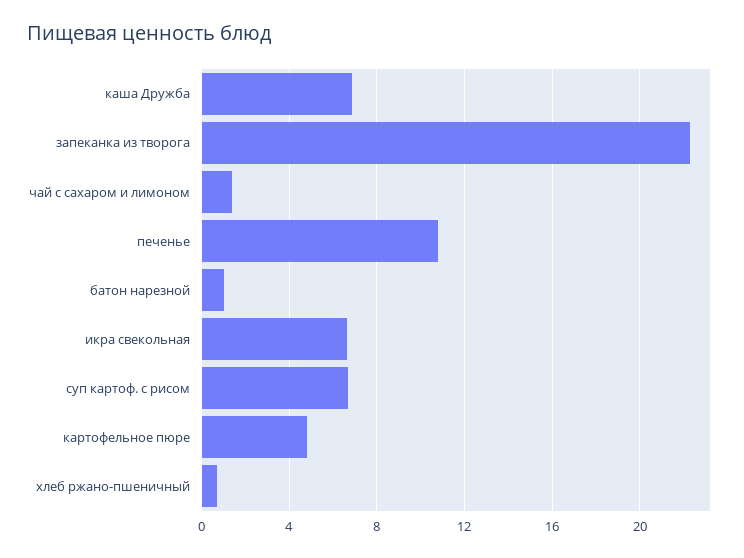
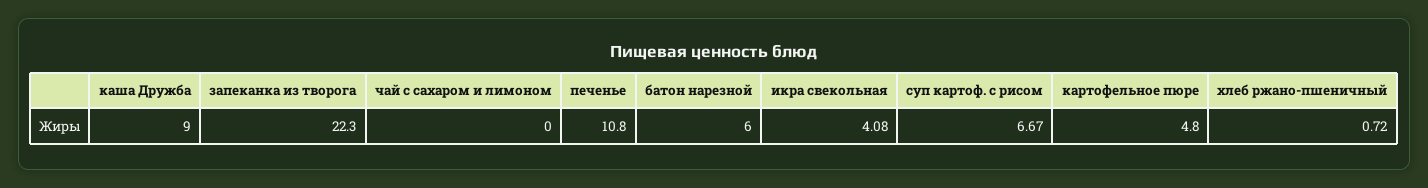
каша Дружба: 7 -> 9
чай с сахаром и лимоном: 1.5 -> 0
батон нарезной: 1 -> 6
икра свекольная: 6.5 -> 4.08

